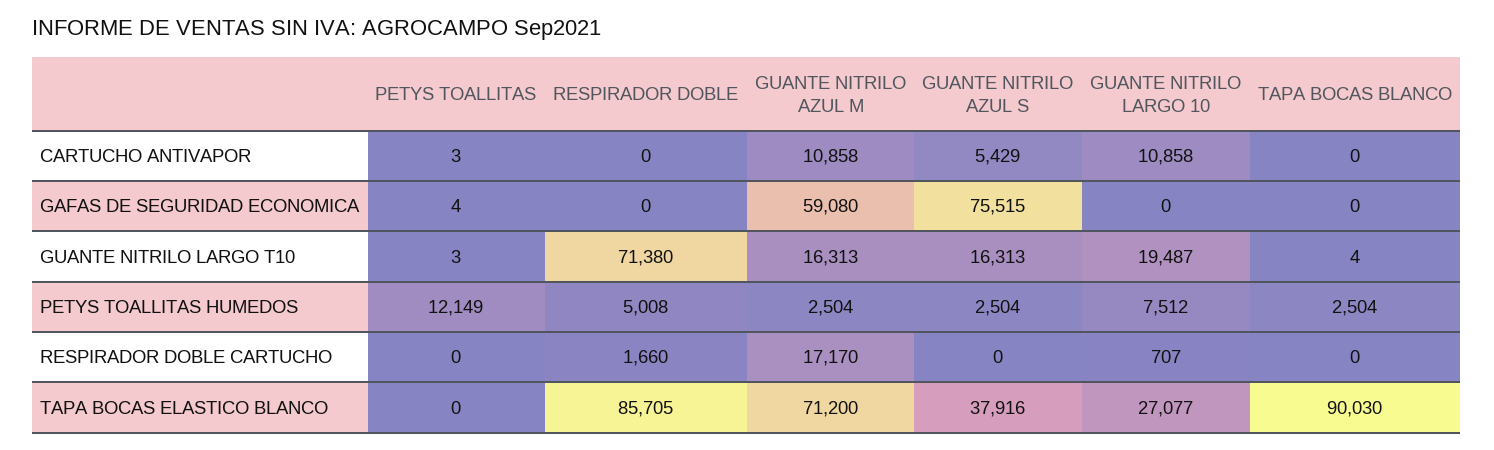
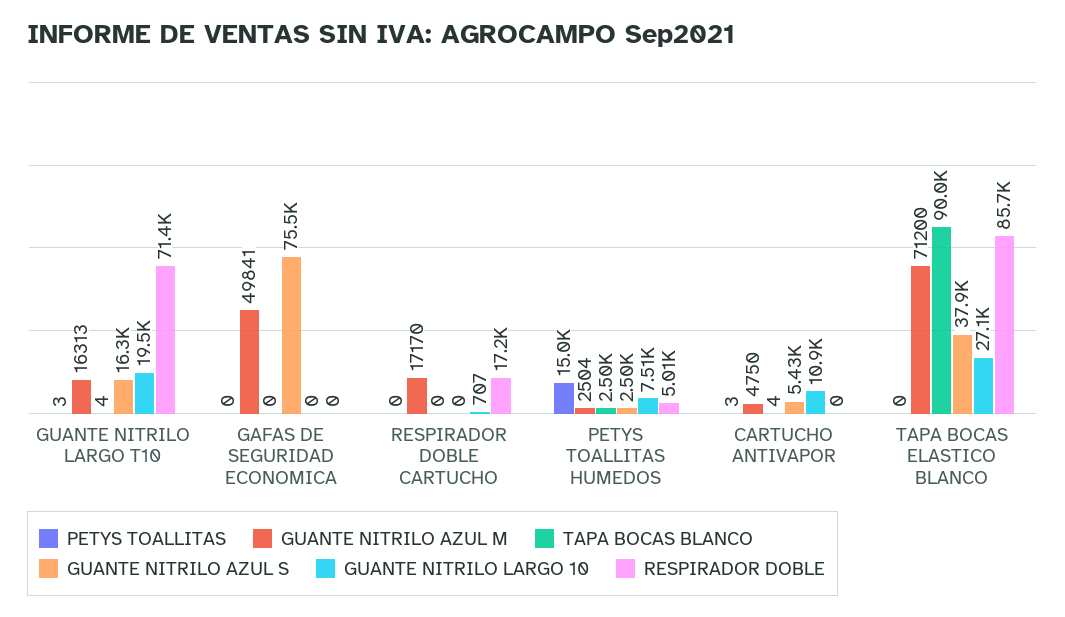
GUANTE NITRILO AZUL M, CARTUCHO ANTIVAPOR: 10858 -> 4750
TAPA BOCAS BLANCO, CARTUCHO ANTIVAPOR: 0 -> 4
PETYS TOALLITAS, GAFAS DE SEGURIDAD ECONOMICA: 4 -> 0
GUANTE NITRILO AZUL M, GAFAS DE SEGURIDAD ECONOMICA: 59080 -> 49841
PETYS TOALLITAS, PETYS TOALLITAS HUMEDOS: 12149 -> 15000
RESPIRADOR DOBLE, RESPIRADOR DOBLE CARTUCHO: 1660 -> 17200

